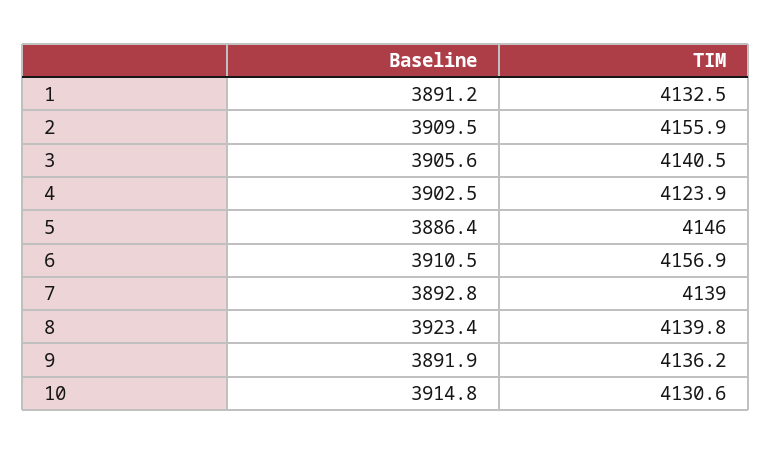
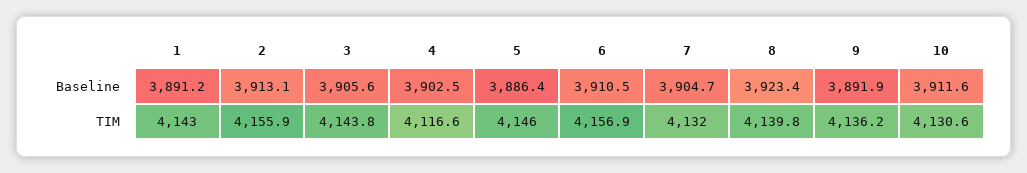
TIM, 1: 4132.5 -> 4143
Baseline, 2: 3909.5 -> 3913.1
TIM, 3: 4140.5 -> 4143.8
TIM, 4: 4123.9 -> 4116.6
Baseline, 7: 3892.8 -> 3904.7
TIM, 7: 4139 -> 4132
Baseline, 10: 3914.8 -> 3911.6

